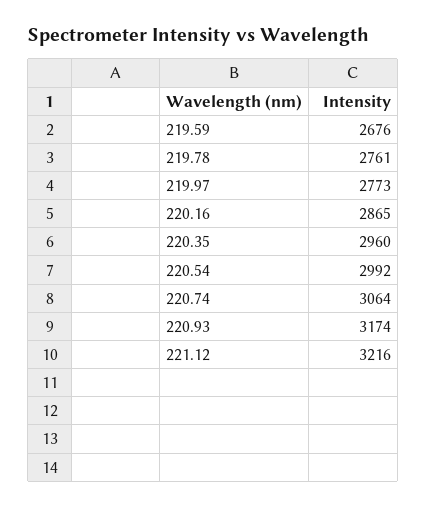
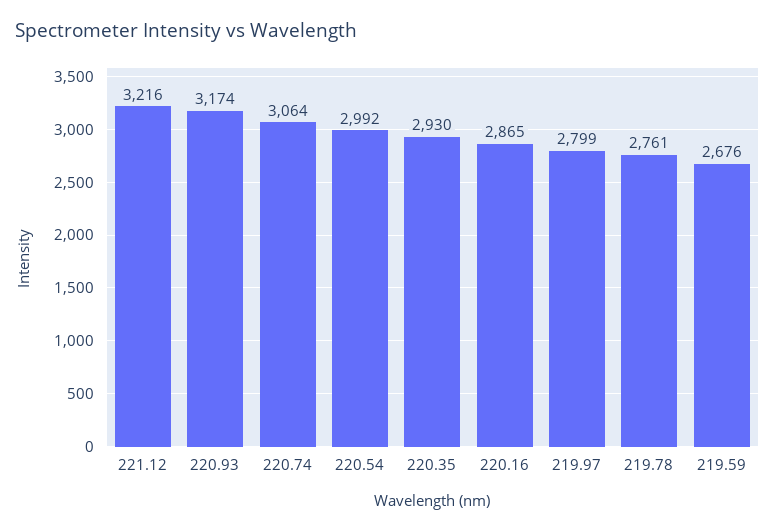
219.97: 2773 -> 2799
220.35: 2960 -> 2930

